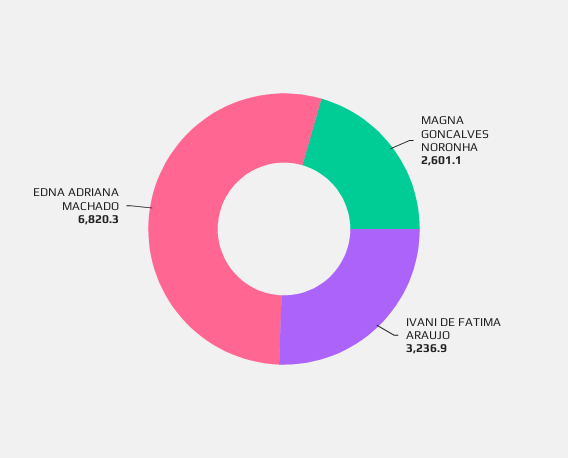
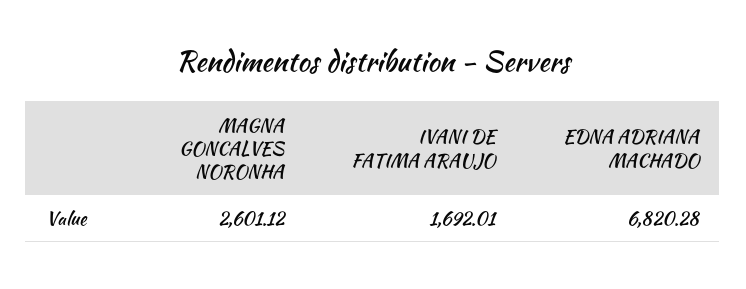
IVANI DE FATIMA ARAUJO: 3236.9 -> 1692.01

